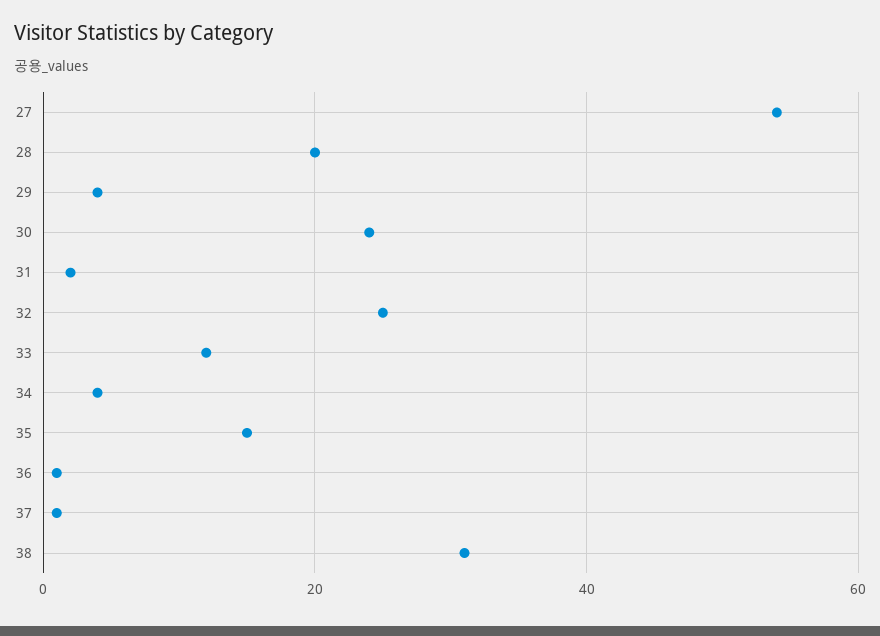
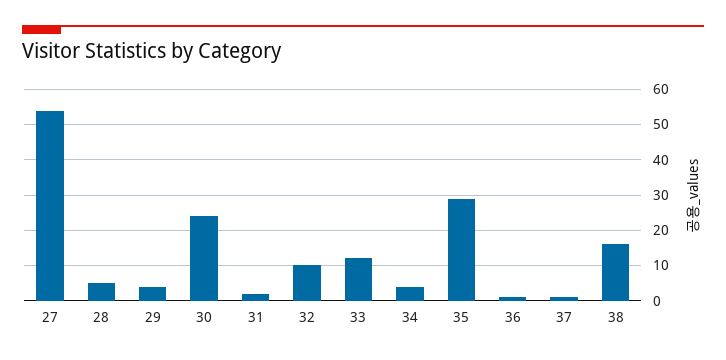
28: 20 -> 5
32: 25 -> 10
35: 15 -> 30
38: 30 -> 15

